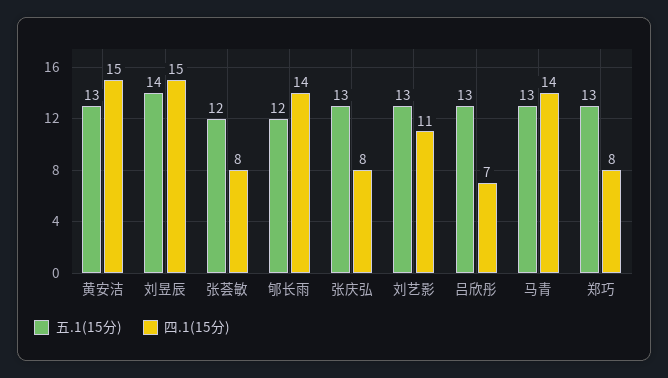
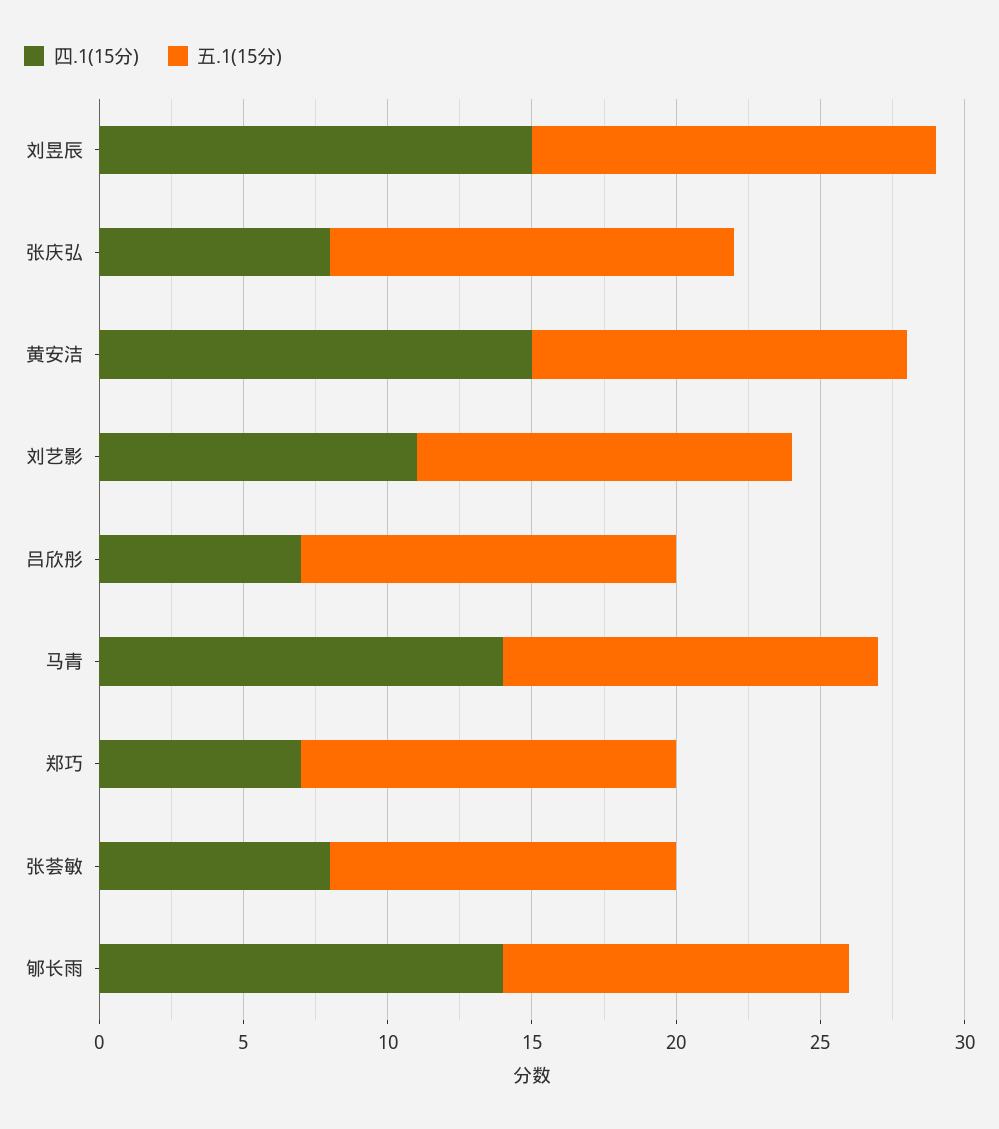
五.1(15分), 张庆弘: 13 -> 14
四.1(15分), 郑巧: 8 -> 7

